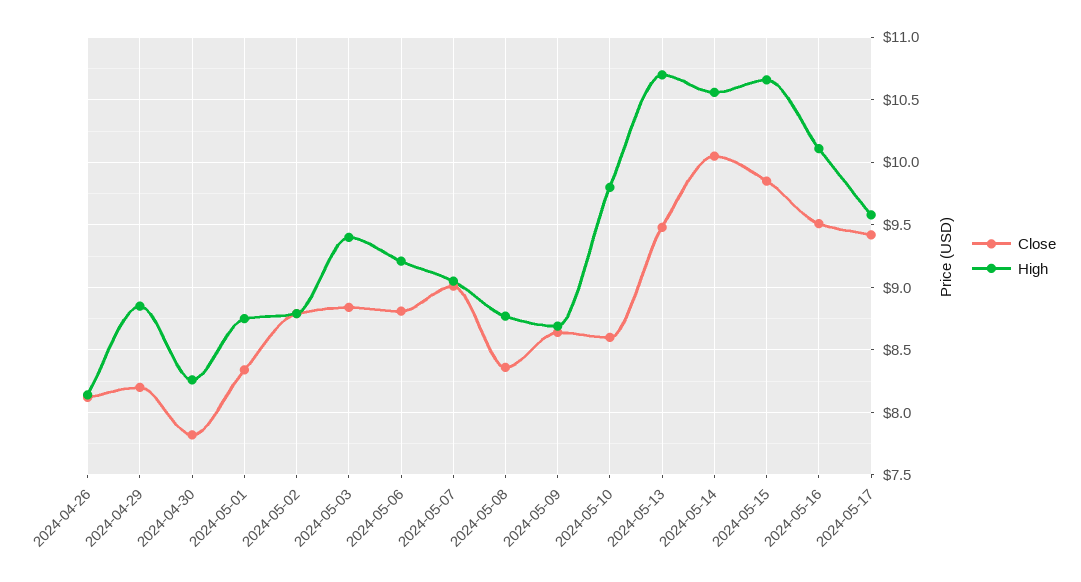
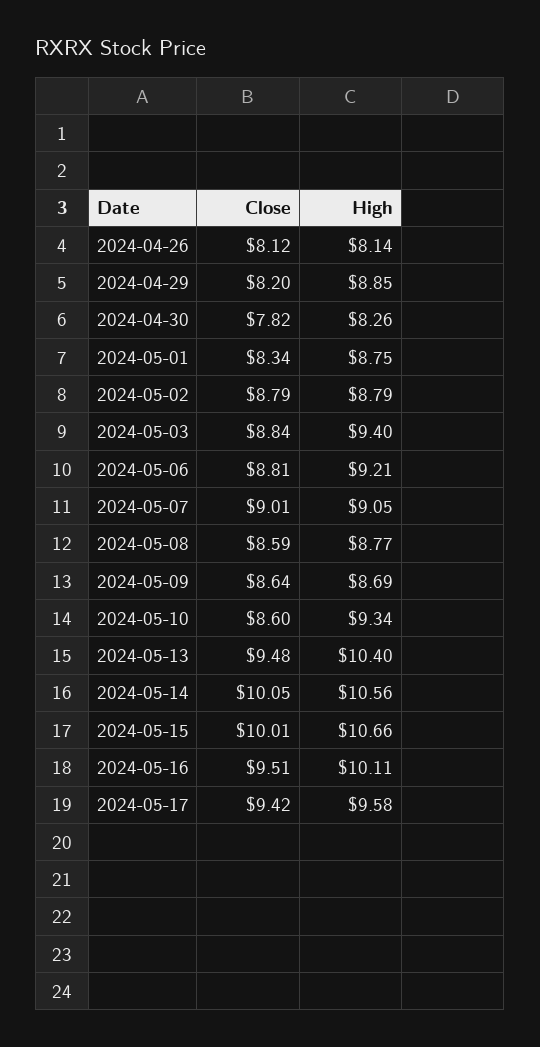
Close, 2024-05-08: 8.35 -> 8.59
High, 2024-05-10: 9.8 -> 9.34
High, 2024-05-13: 10.7 -> 10.4
Close, 2024-05-15: 9.85 -> 10.01

